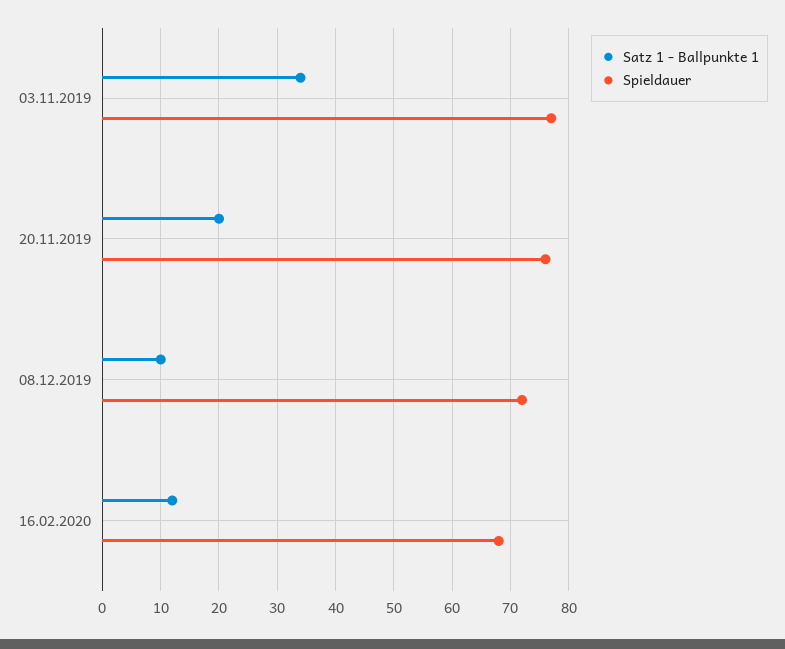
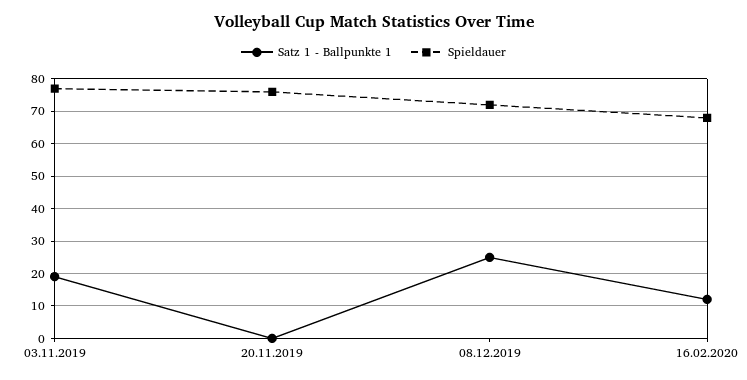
Satz 1 - Ballpunkte 1, 03.11.2019: 35 -> 20
Satz 1 - Ballpunkte 1, 20.11.2019: 20 -> 0
Satz 1 - Ballpunkte 1, 08.12.2019: 10 -> 25

